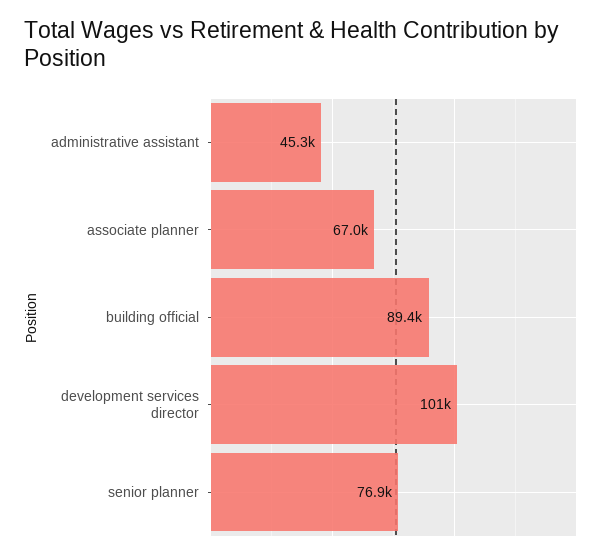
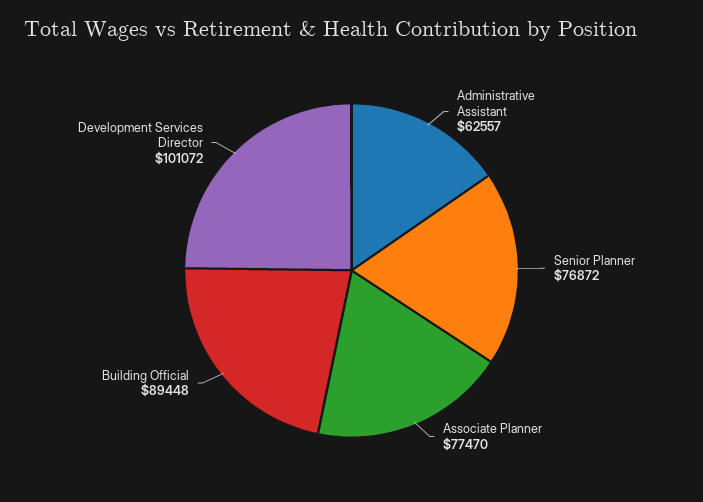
administrative assistant: 45300 -> 62557
associate planner: 67000 -> 77470

